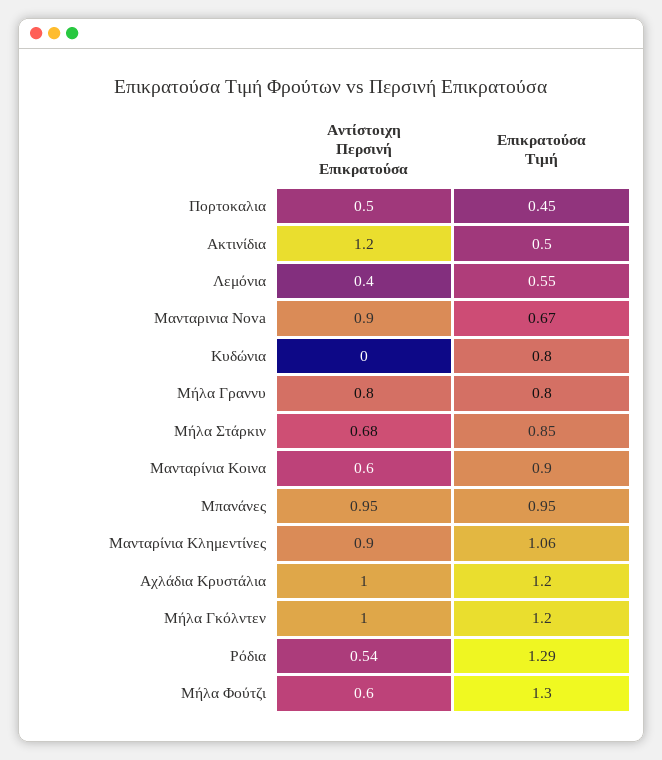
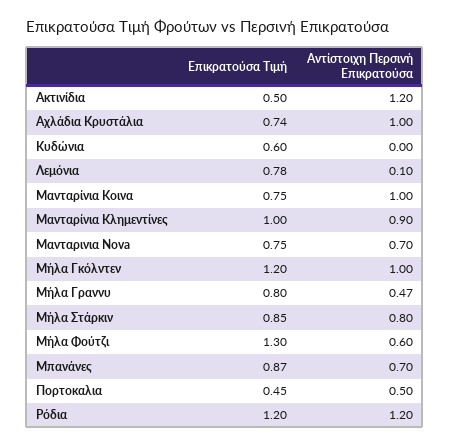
Αντίστοιχη Περσινή Επικρατούσα, Λεμόνια: 0.4 -> 0.1
Επικρατούσα Τιμή, Λεμόνια: 0.55 -> 0.78
Αντίστοιχη Περσινή Επικρατούσα, Μανταρινια Nova: 0.9 -> 0.7
Επικρατούσα Τιμή, Μανταρινια Nova: 0.67 -> 0.75
Επικρατούσα Τιμή, Κυδώνια: 0.8 -> 0.6
Αντίστοιχη Περσινή Επικρατούσα, Μήλα Γραννυ: 0.8 -> 0.47
Αντίστοιχη Περσινή Επικρατούσα, Μήλα Στάρκιν: 0.68 -> 0.8
Αντίστοιχη Περσινή Επικρατούσα, Μανταρίνια Κοινα: 0.6 -> 1
Επικρατούσα Τιμή, Μανταρίνια Κοινα: 0.9 -> 0.75
Αντίστοιχη Περσινή Επικρατούσα, Μπανάνες: 0.95 -> 0.7
Επικρατούσα Τιμή, Μπανάνες: 0.95 -> 0.87
Επικρατούσα Τιμή, Μανταρίνια Κλημεντίνες: 1.06 -> 1
Επικρατούσα Τιμή, Αχλάδια Κρυστάλια: 1.2 -> 0.74
Αντίστοιχη Περσινή Επικρατούσα, Ρόδια: 0.54 -> 1.2
Επικρατούσα Τιμή, Ρόδια: 1.29 -> 1.2

